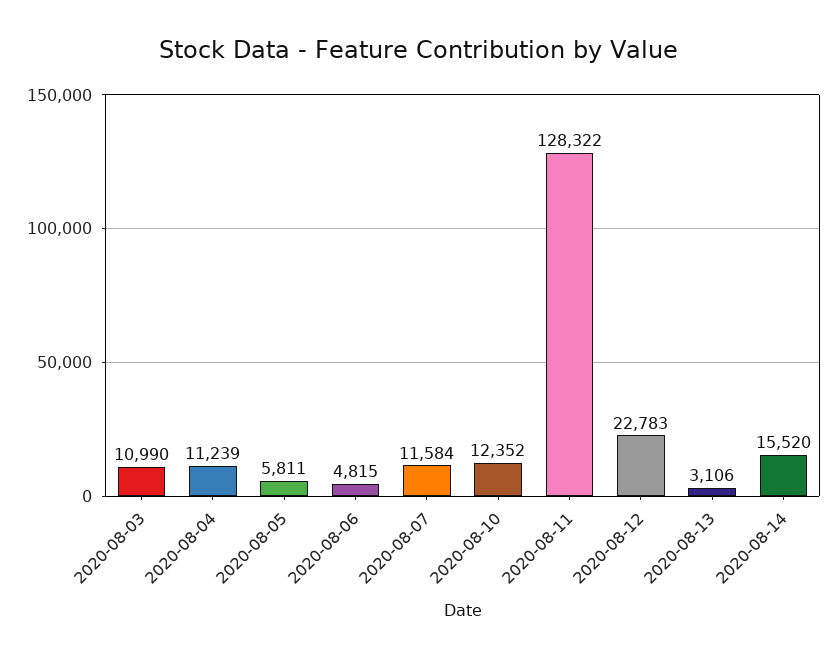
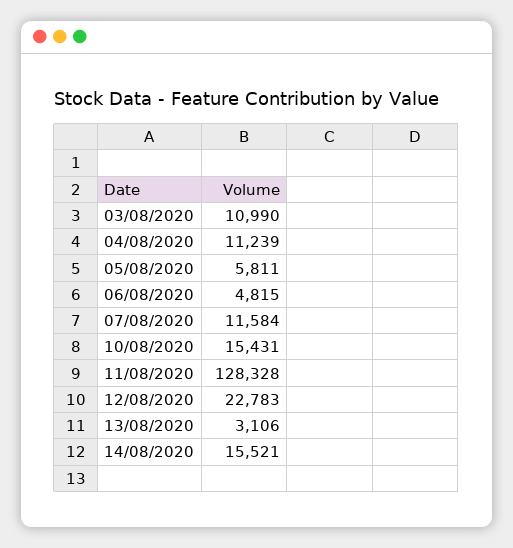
2020-08-10: 12352 -> 15431
2020-08-11: 128322 -> 128328
2020-08-14: 15520 -> 15521

